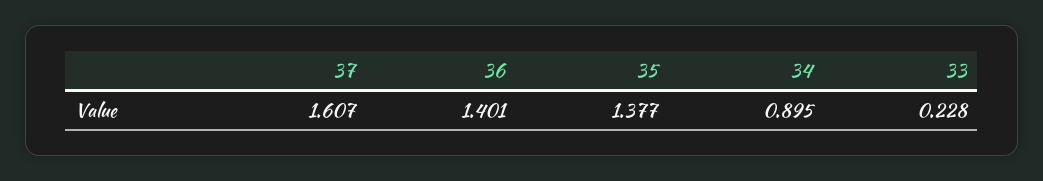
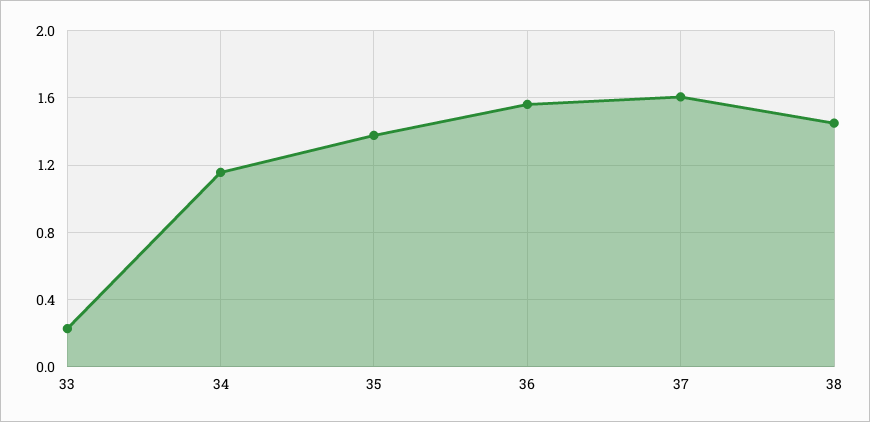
36: 1.401 -> 1.55
34: 0.895 -> 1.15
38: none -> 1.45

